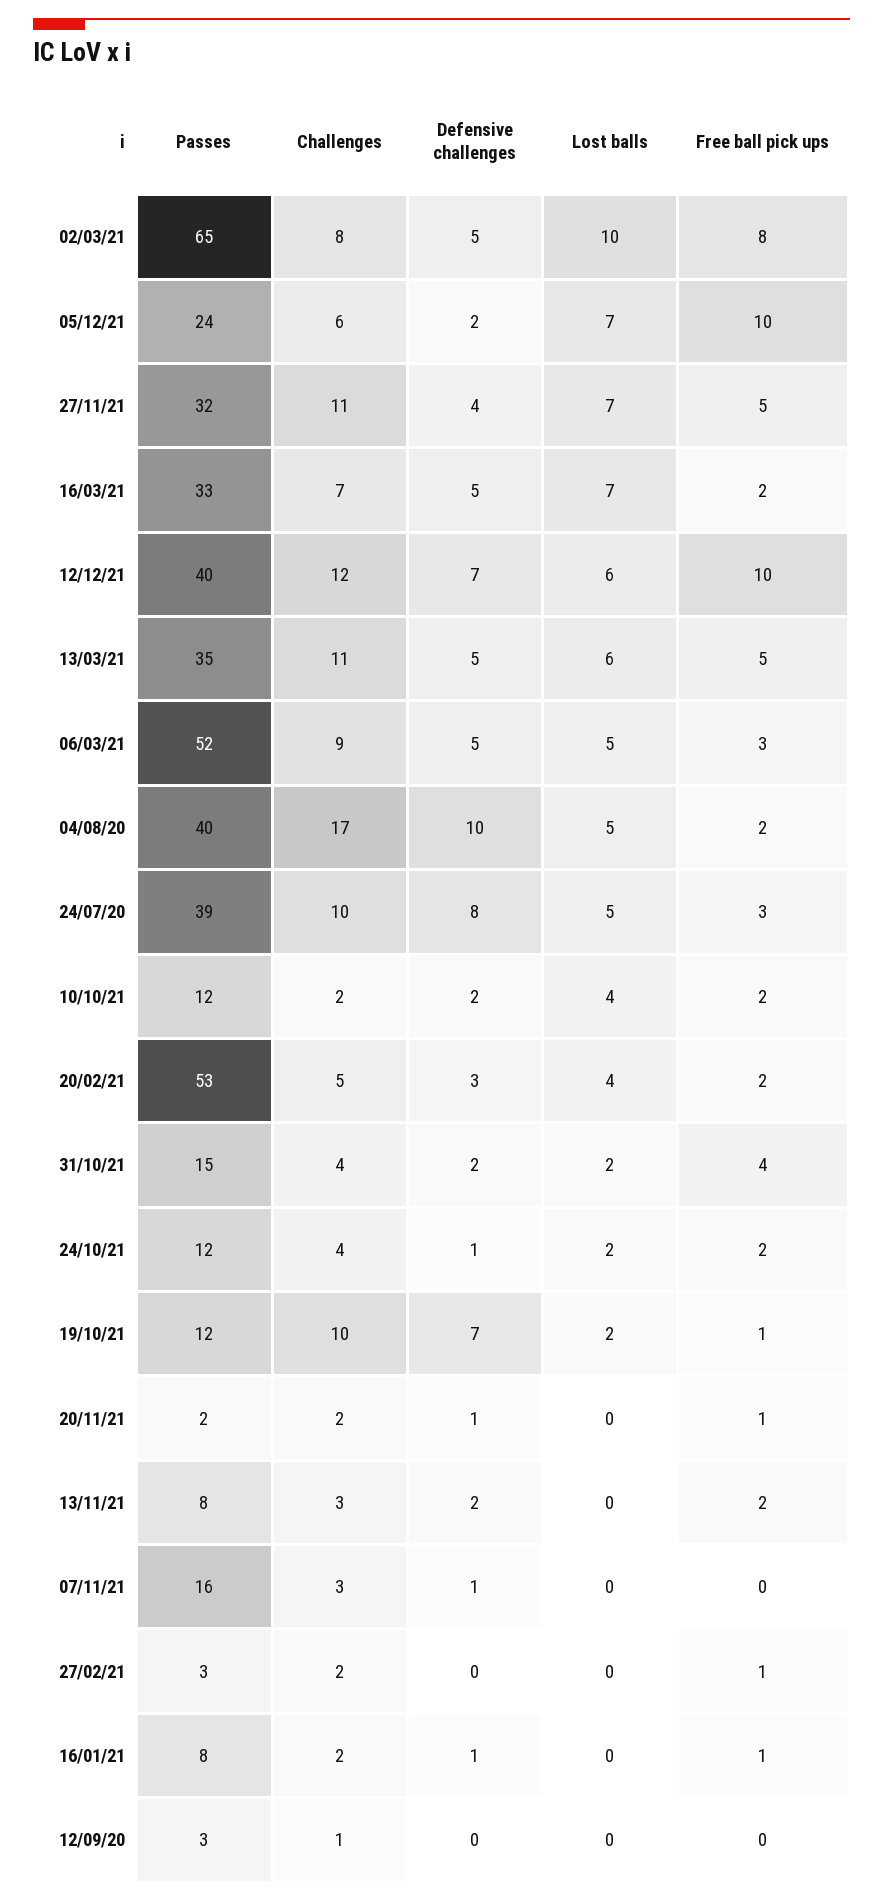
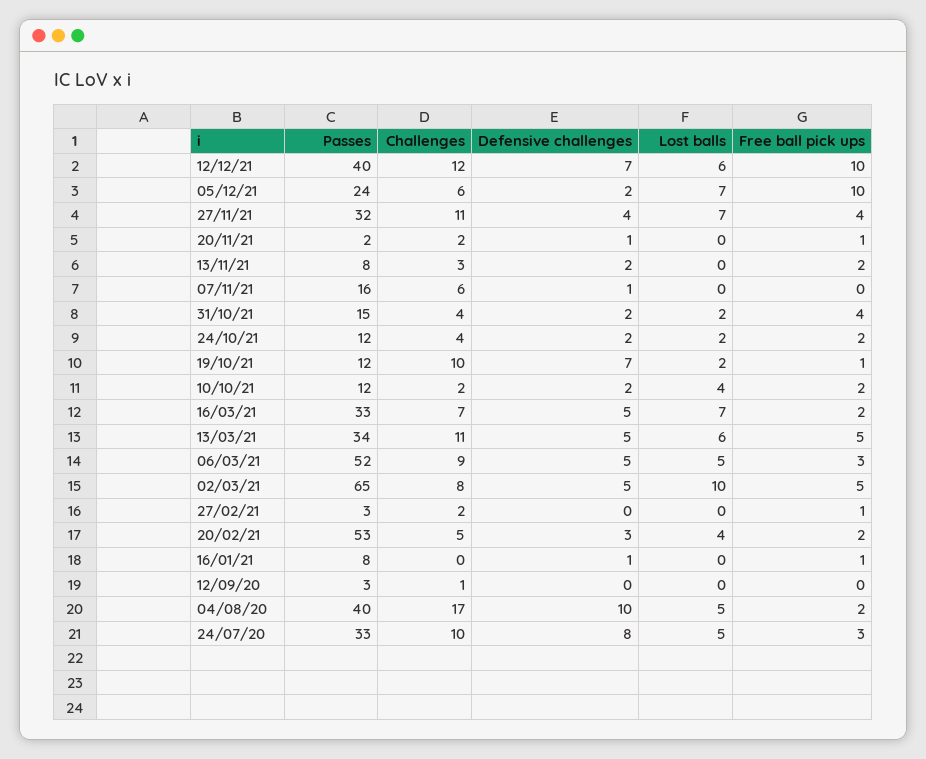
Free ball pick ups, 02/03/21: 8 -> 5
Free ball pick ups, 27/11/21: 5 -> 4
Passes, 13/03/21: 35 -> 34
Passes, 24/07/20: 39 -> 33
Defensive challenges, 24/10/21: 1 -> 2
Challenges, 07/11/21: 3 -> 6
Challenges, 16/01/21: 2 -> 0

